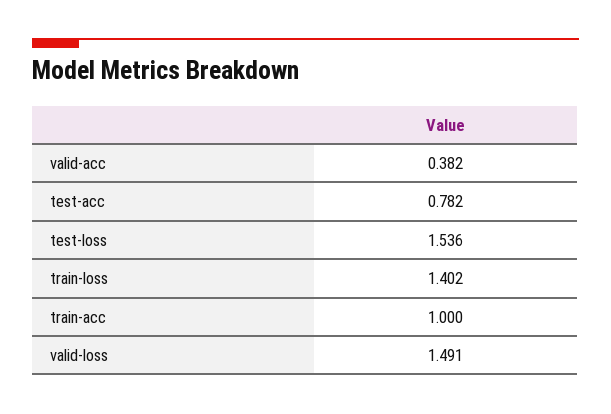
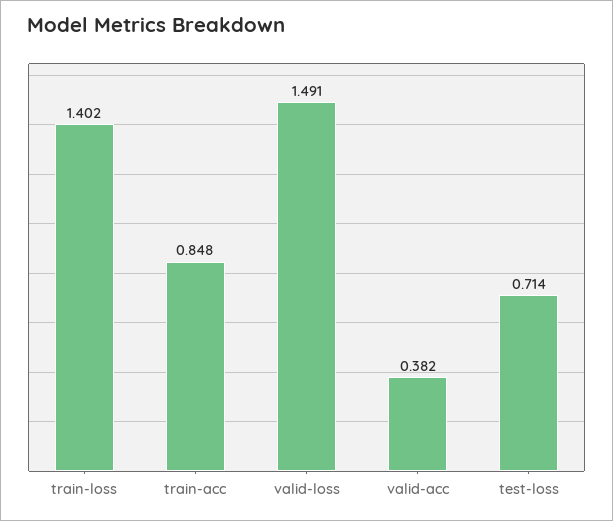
test-acc: 0.782 -> none
test-loss: 1.536 -> 0.714
train-acc: 1 -> 0.848

